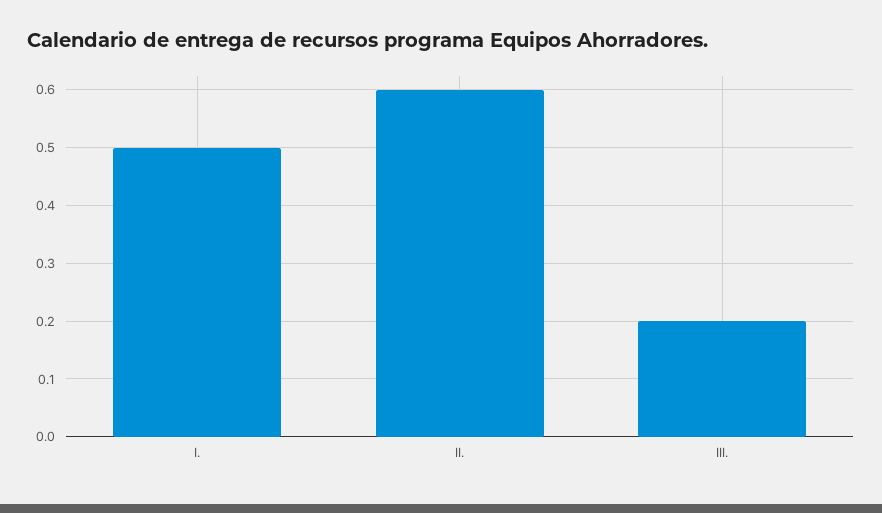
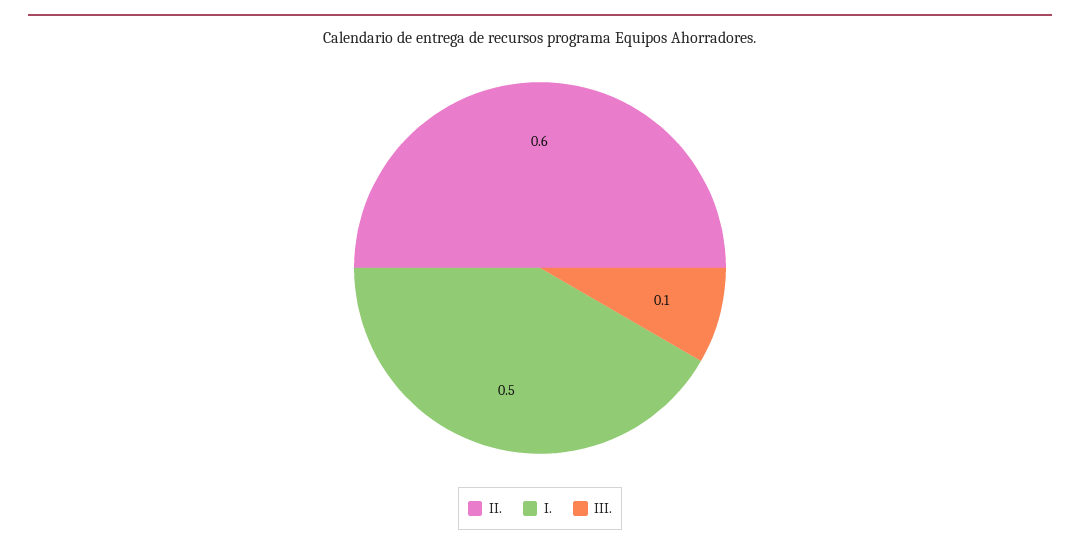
III.: 0.2 -> 0.1

